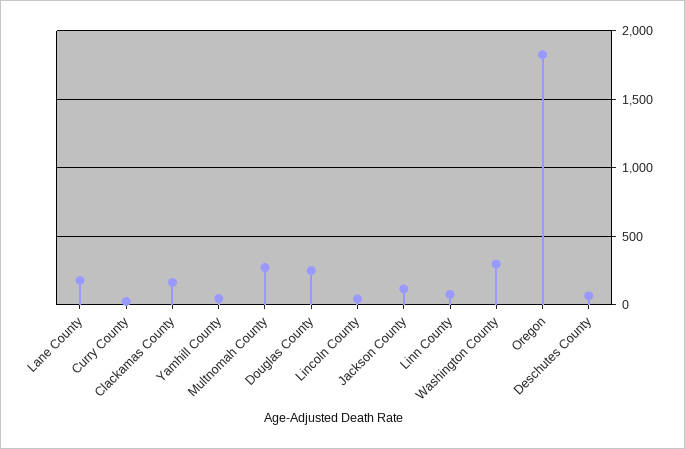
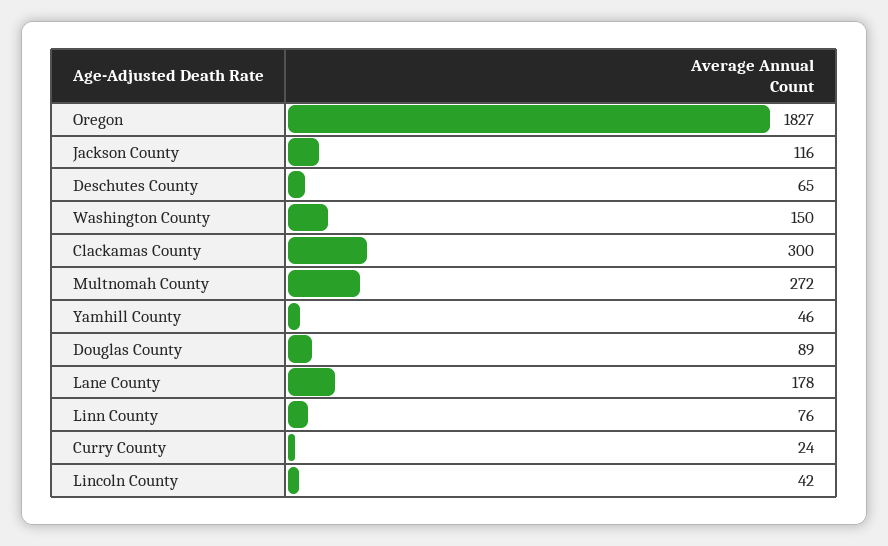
Clackamas County: 150 -> 300
Douglas County: 250 -> 89
Washington County: 300 -> 150

